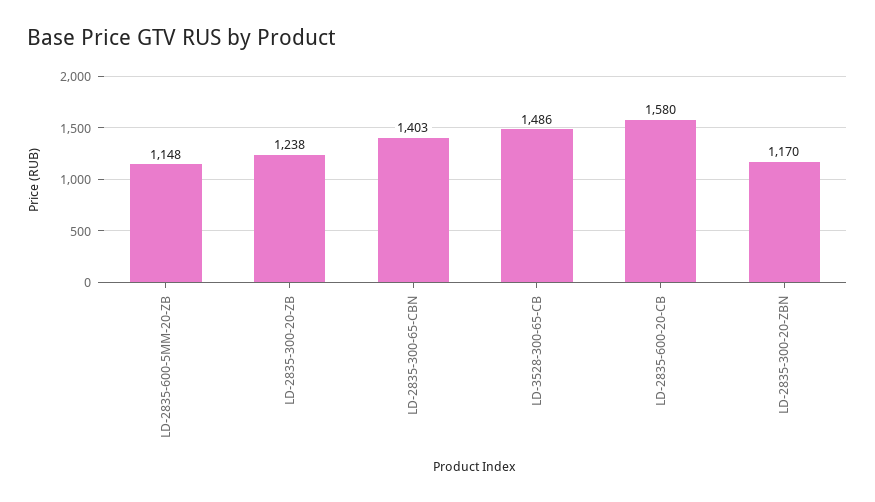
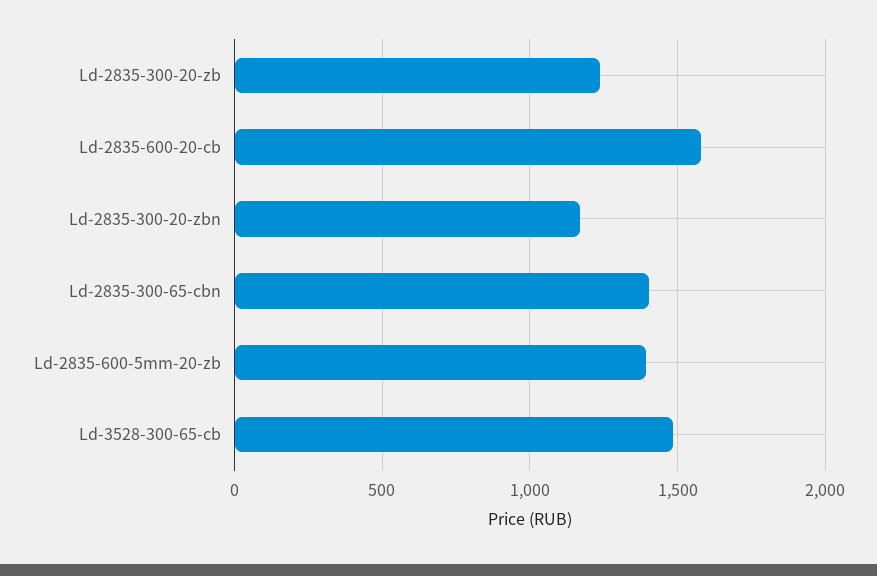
LD-2835-600-5MM-20-ZB: 1148 -> 1400

